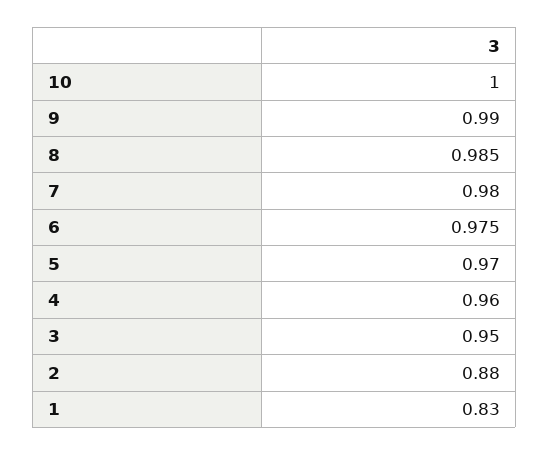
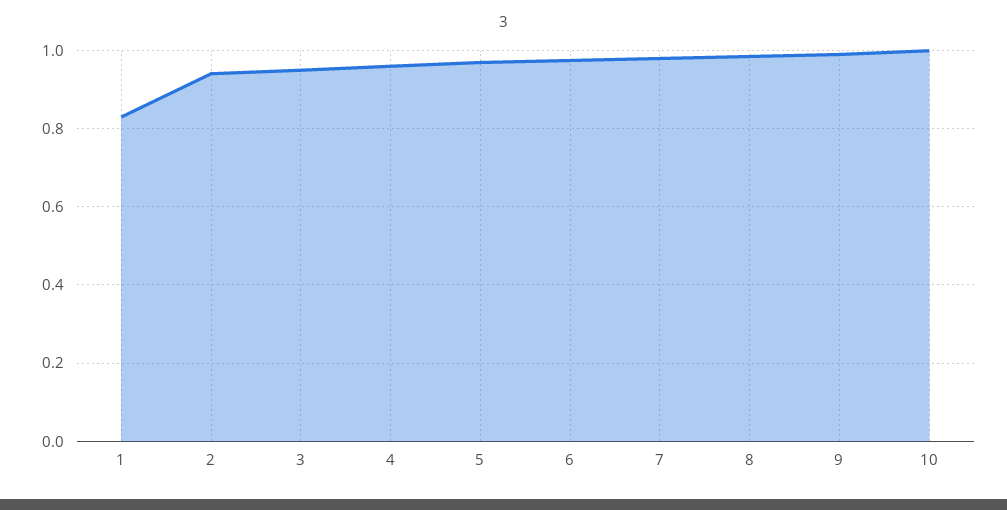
2: 0.88 -> 0.94

